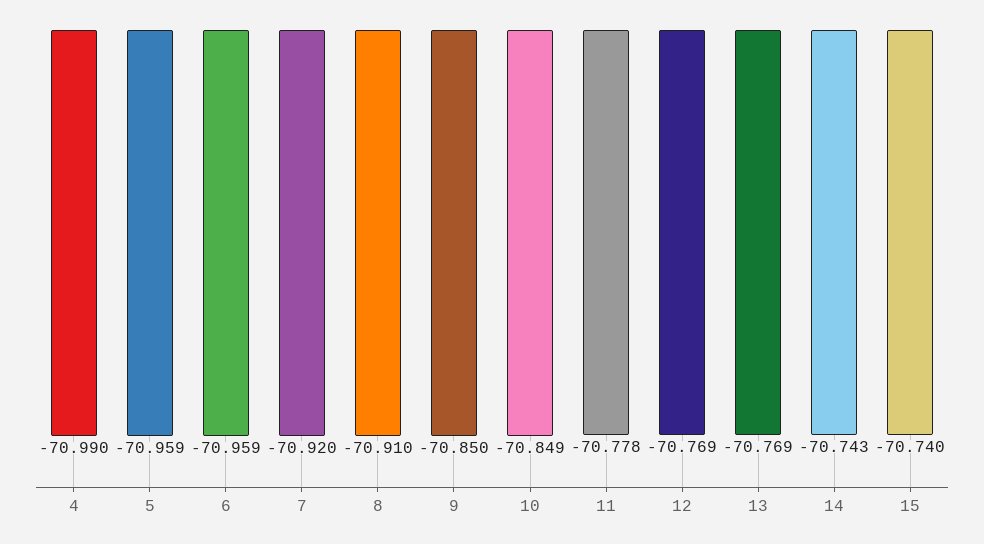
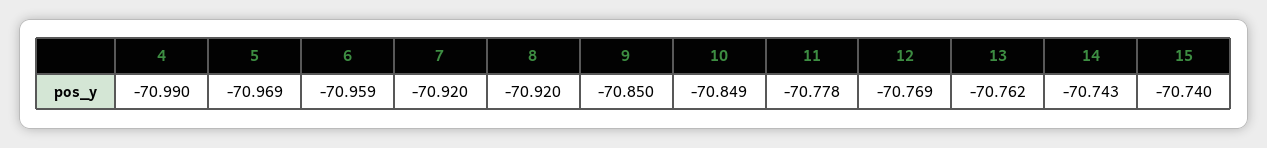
5: -70.959 -> -70.969
8: -70.91 -> -70.92
13: -70.769 -> -70.762

